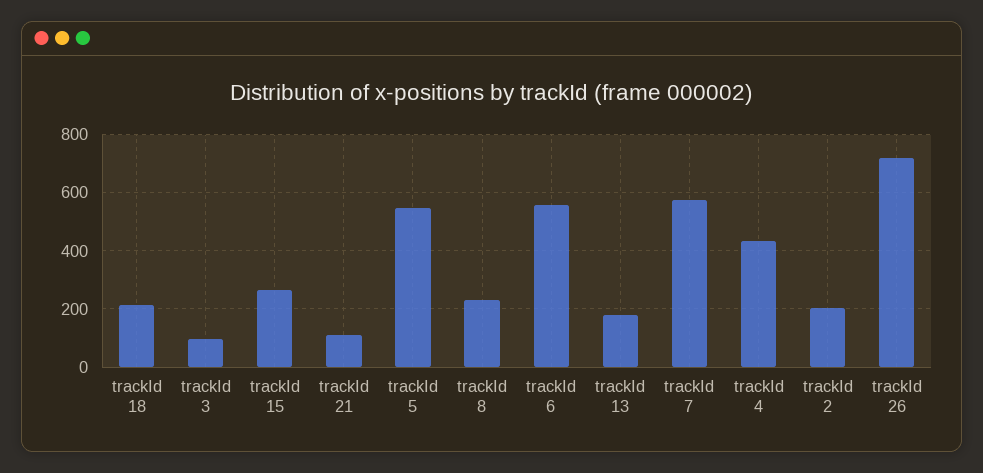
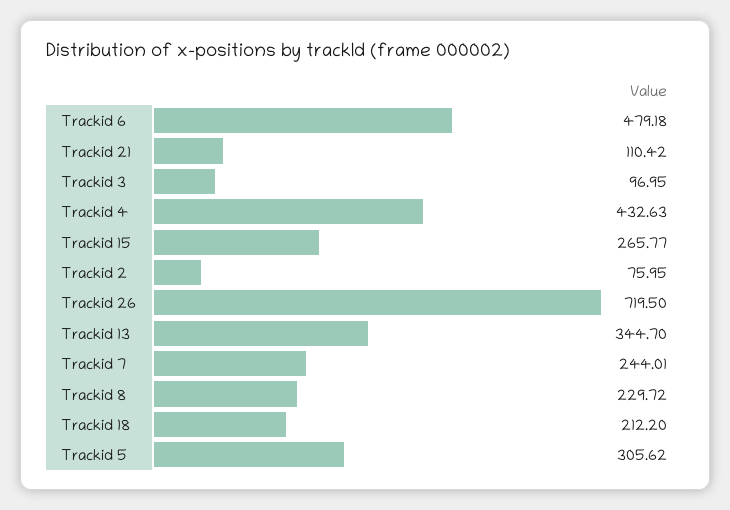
trackId 5: 550 -> 305.62
trackId 6: 550 -> 479.18
trackId 13: 175 -> 344.7
trackId 7: 575 -> 244.01
trackId 2: 200 -> 75.95

